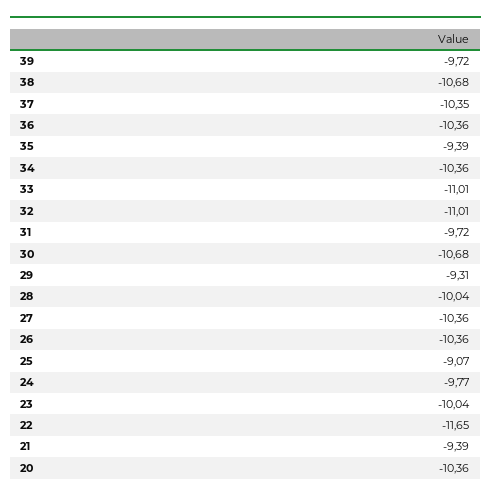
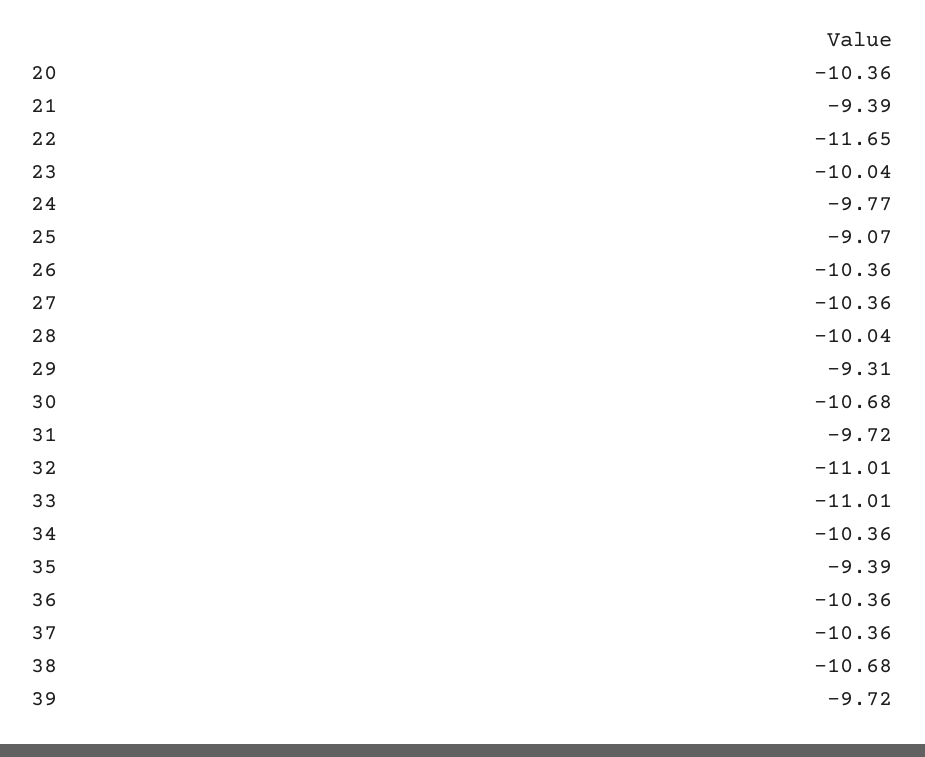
37: -10.35 -> -10.36

